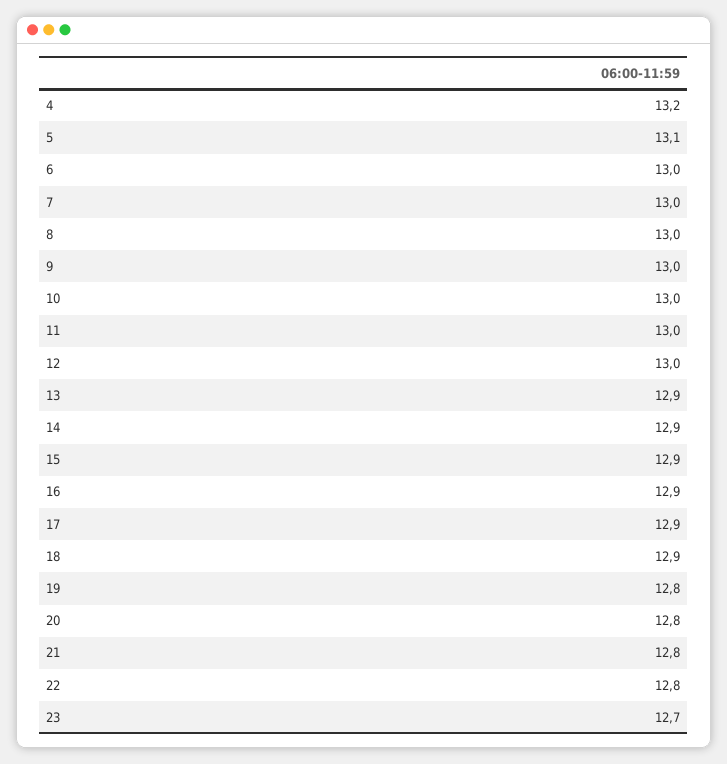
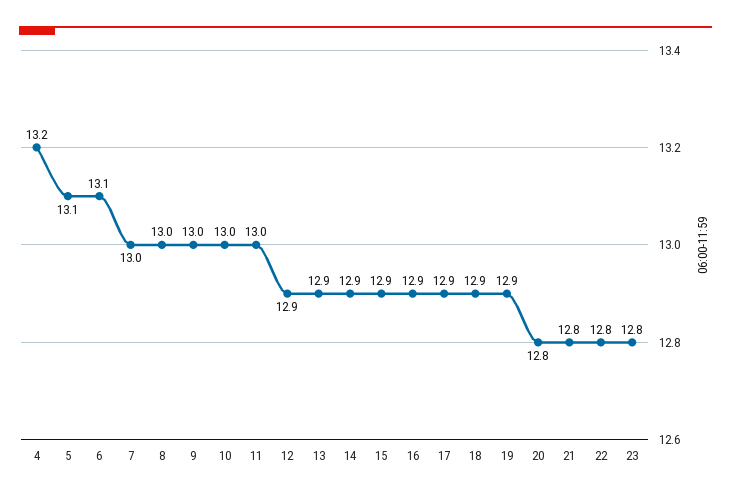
6: 13 -> 13.1
12: 13 -> 12.9
19: 12.8 -> 12.9
23: 12.7 -> 12.8

